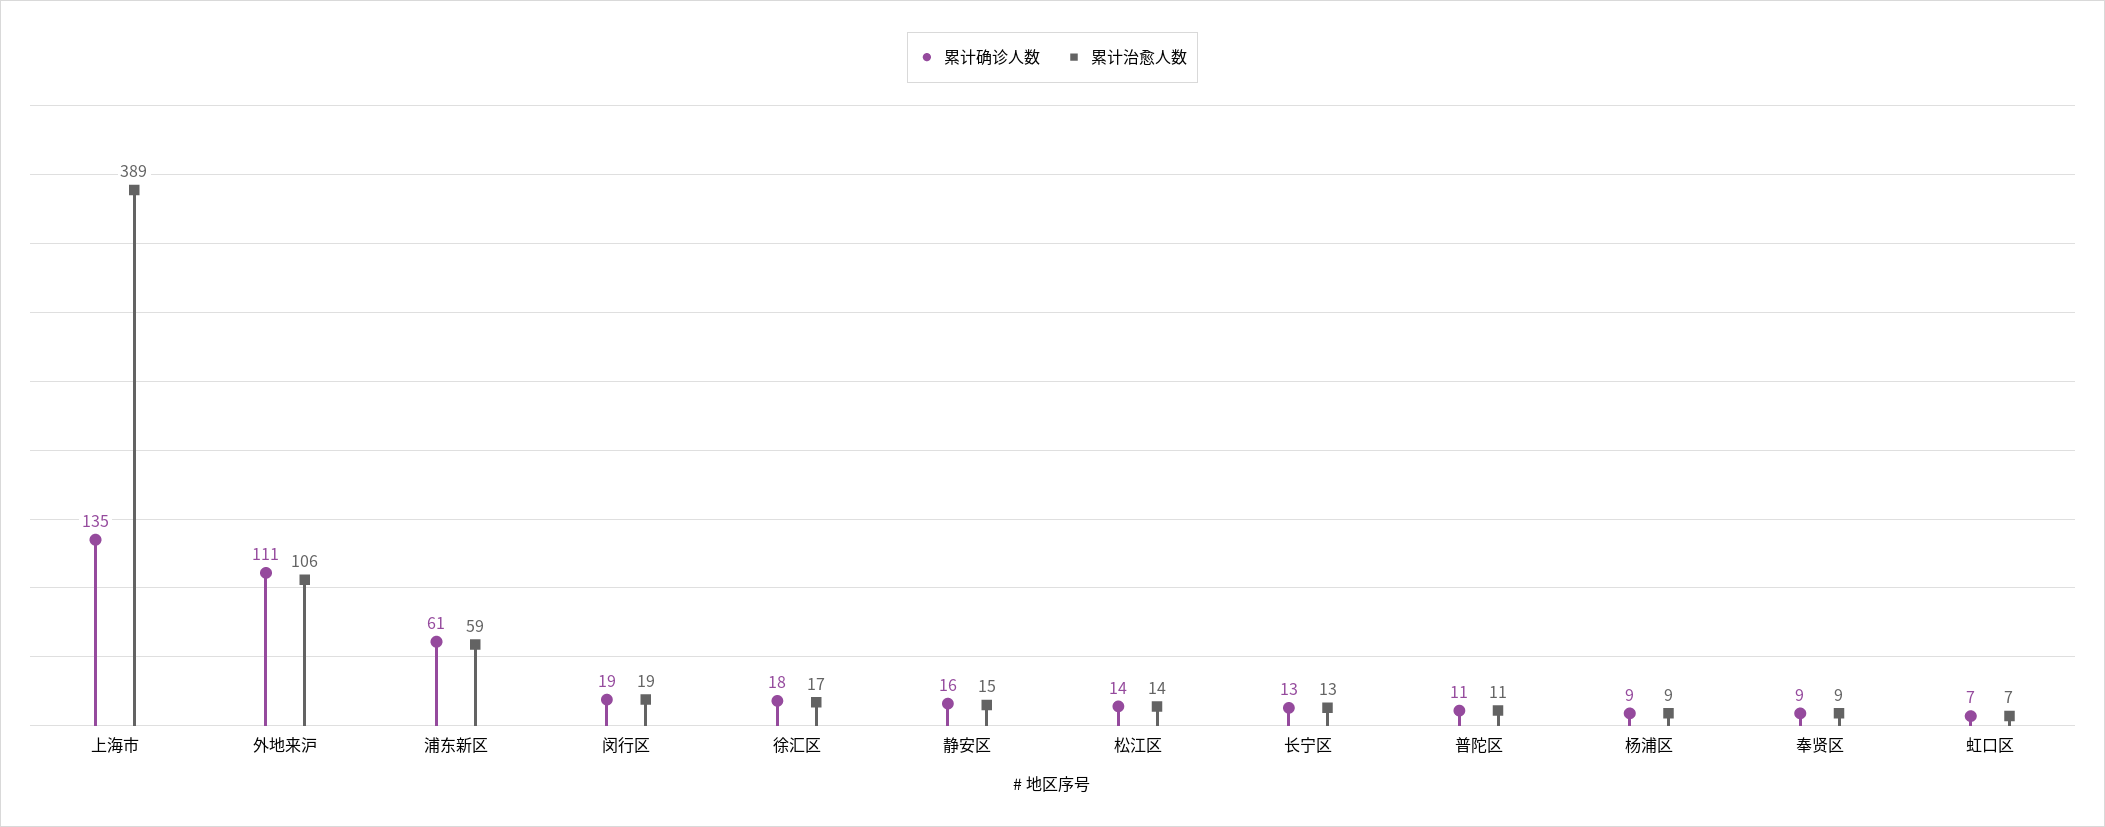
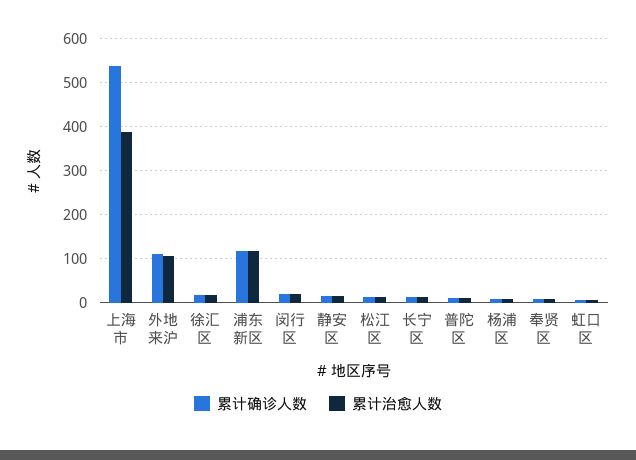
累计确诊人数, 上海市: 135 -> 540
累计确诊人数, 浦东新区: 61 -> 120
累计治愈人数, 浦东新区: 59 -> 120

